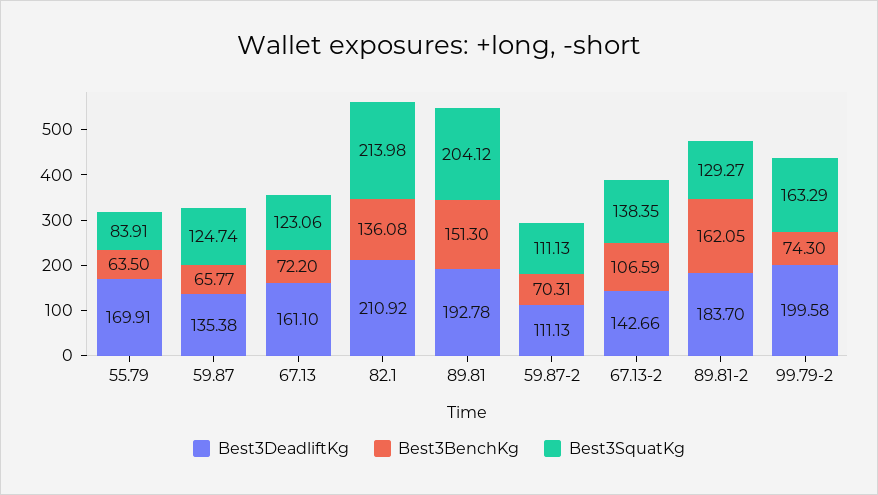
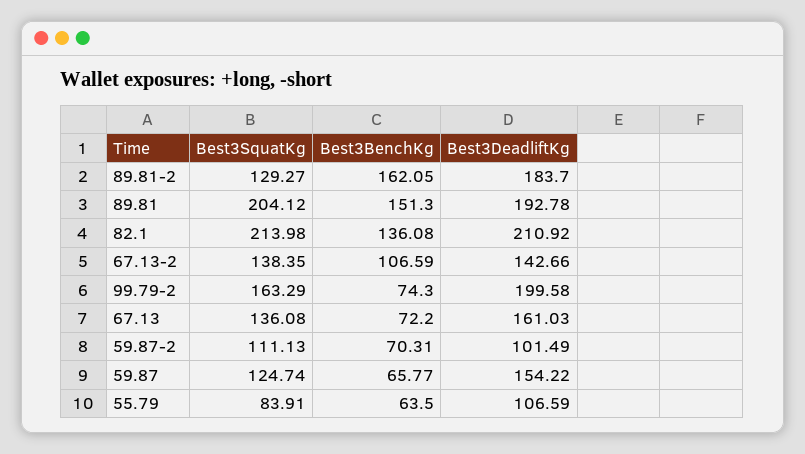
Best3DeadliftKg, 55.79: 169.91 -> 106.59
Best3DeadliftKg, 59.87: 135.38 -> 154.22
Best3DeadliftKg, 67.13: 161.1 -> 161.03
Best3SquatKg, 67.13: 123.06 -> 136.08
Best3DeadliftKg, 59.87-2: 111.13 -> 101.49

